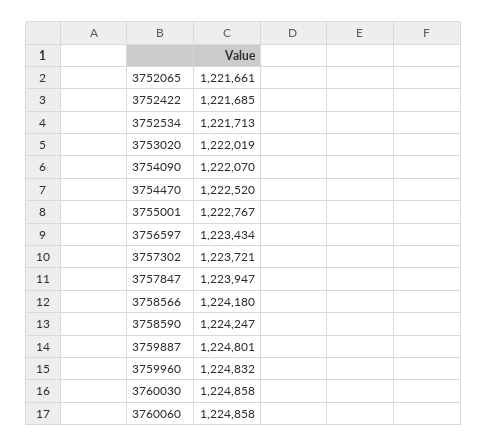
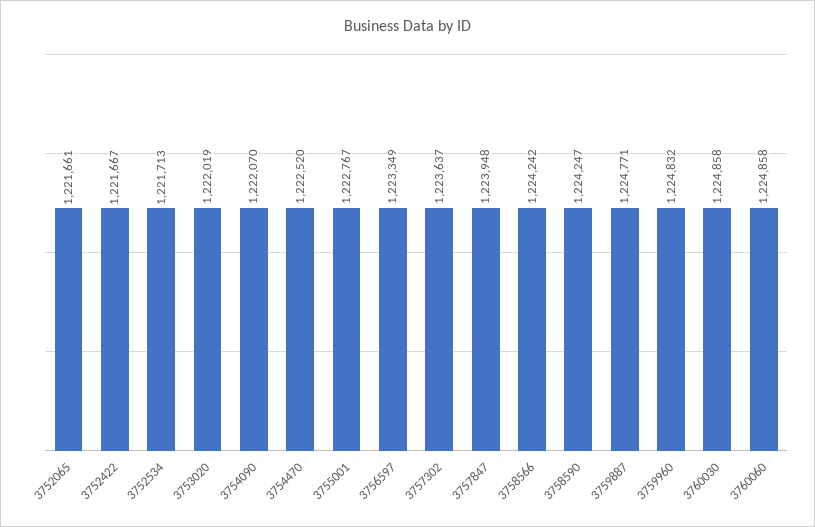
3752422: 1221685 -> 1221667
3756597: 1223434 -> 1223349
3757302: 1223721 -> 1223637
3757847: 1223947 -> 1223948
3758566: 1224180 -> 1224242
3759887: 1224801 -> 1224771

